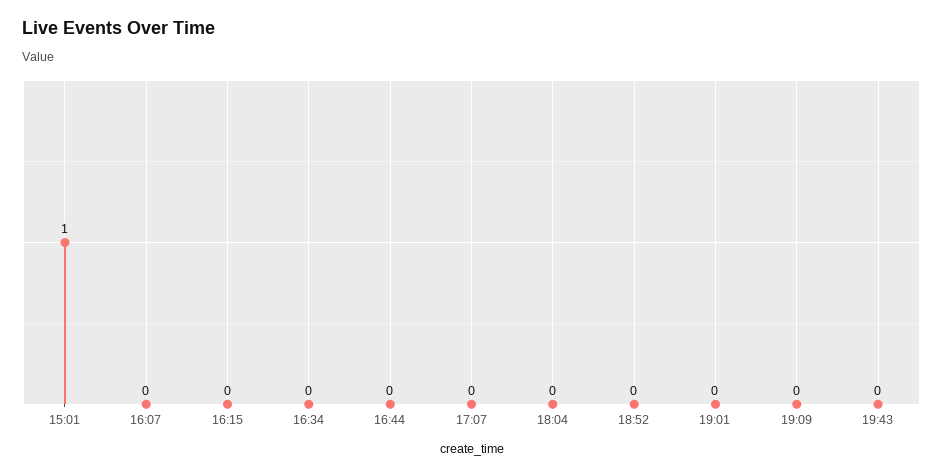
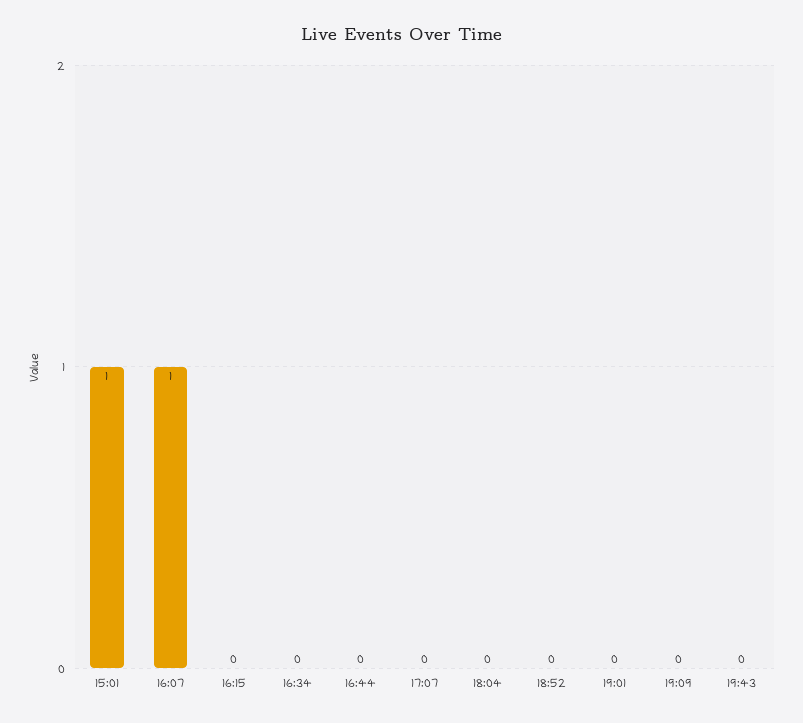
16:07: 0 -> 1

